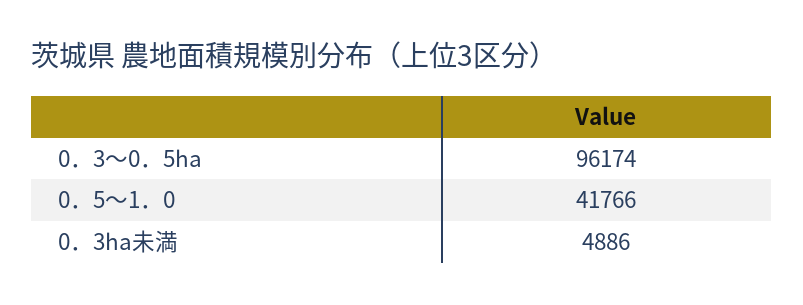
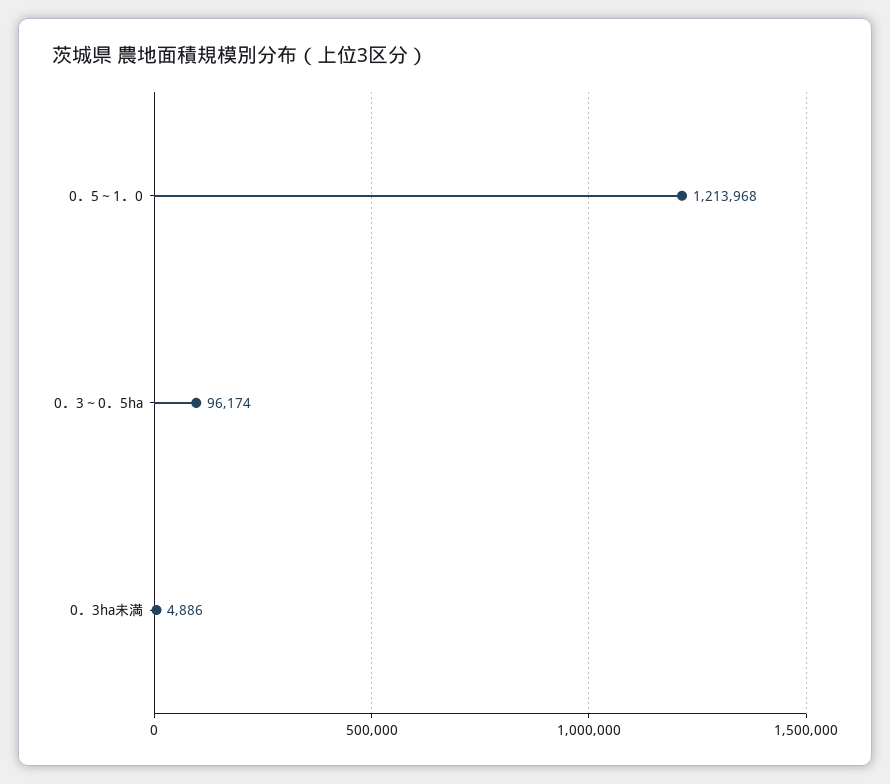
0．5～1．0: 41766 -> 1213968

